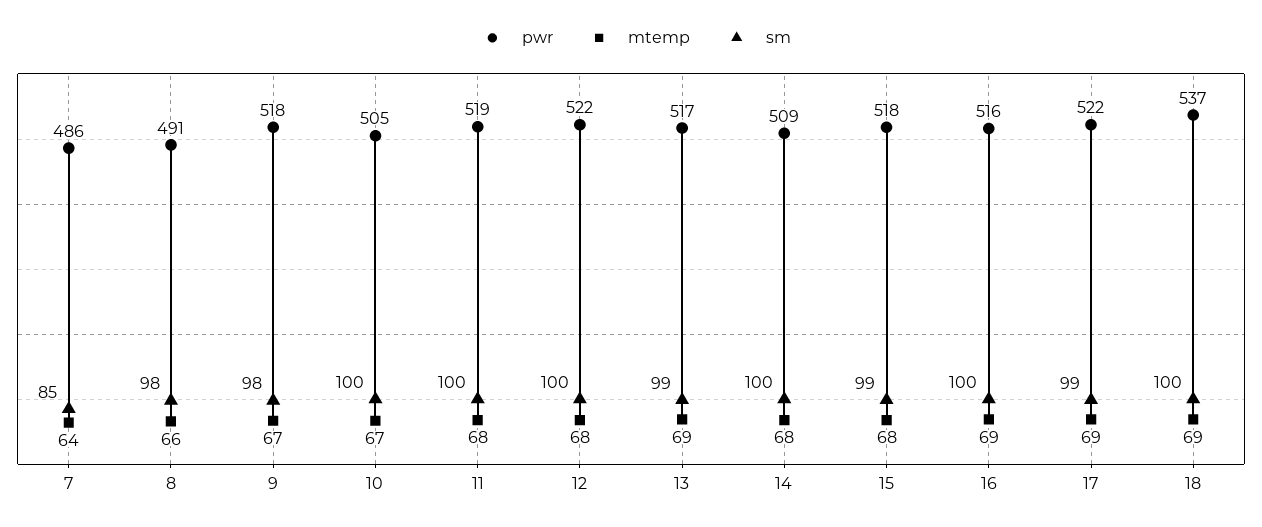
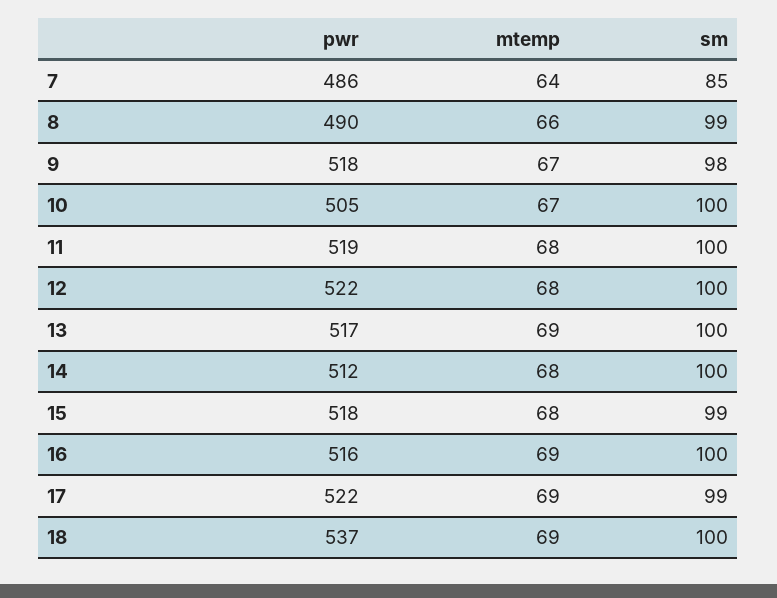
pwr, 8: 491 -> 490
sm, 8: 98 -> 99
sm, 13: 99 -> 100
pwr, 14: 509 -> 512

